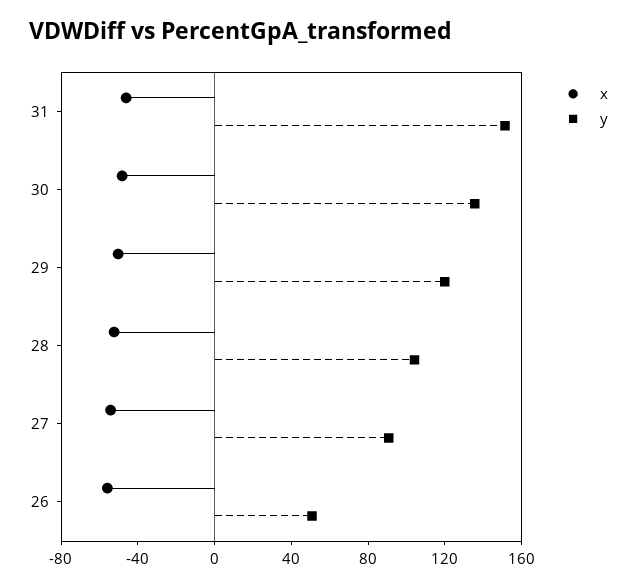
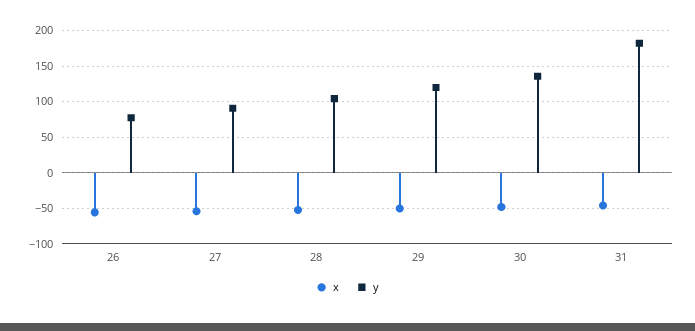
y, 31: 150 -> 180
y, 26: 50 -> 80

